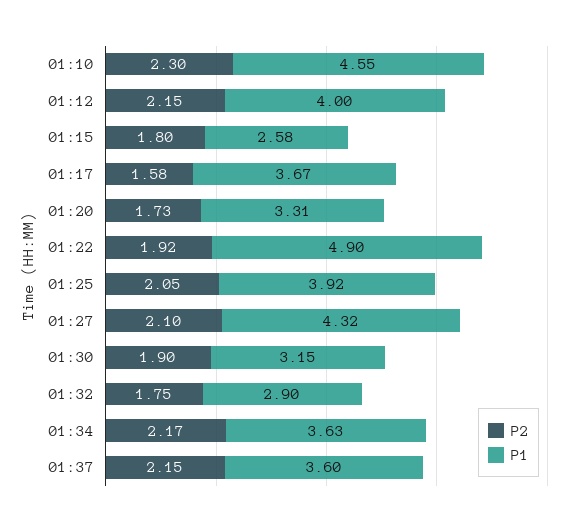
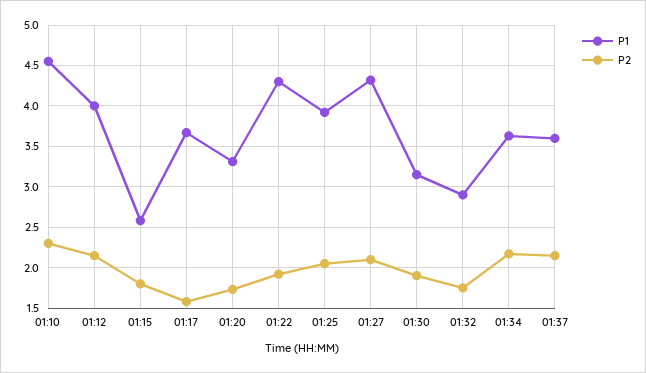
P1, 01:22: 4.9 -> 4.3

